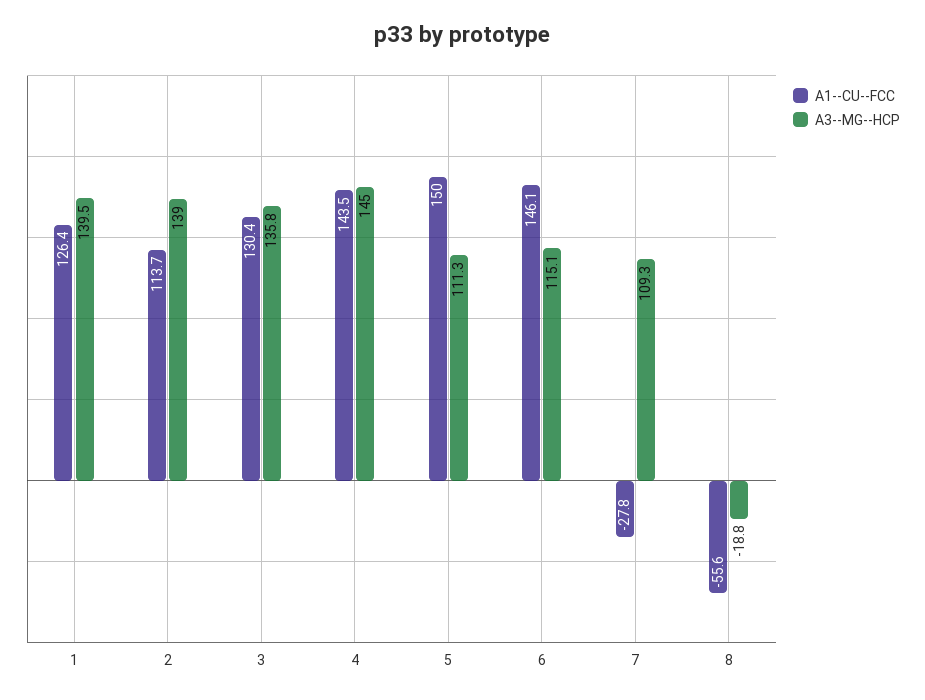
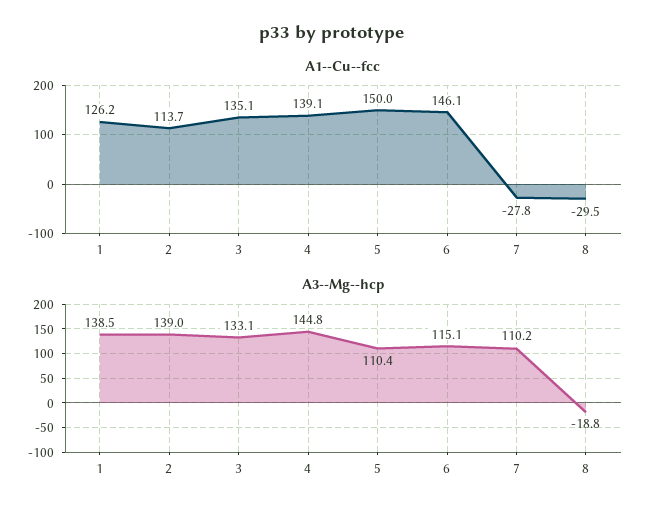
A1--CU--FCC, 1: 126.4 -> 126.2
A3--MG--HCP, 1: 139.5 -> 138.5
A1--CU--FCC, 3: 130.4 -> 135.1
A3--MG--HCP, 3: 135.8 -> 133.1
A1--CU--FCC, 4: 143.5 -> 139.1
A3--MG--HCP, 4: 145 -> 144.8
A3--MG--HCP, 5: 111.3 -> 110.4
A3--MG--HCP, 7: 109.3 -> 110.2
A1--CU--FCC, 8: -55.6 -> -29.5

